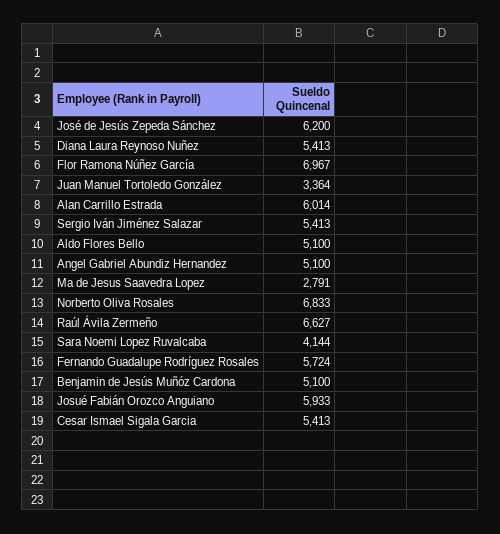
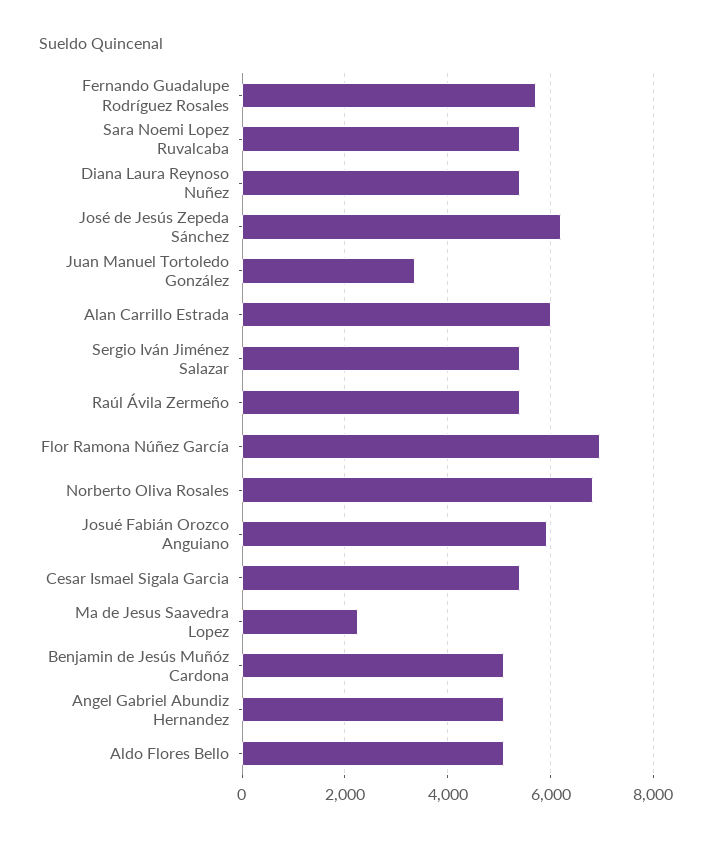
Ma de Jesus Saavedra Lopez: 2791 -> 2200
Raúl Ávila Zermeño: 6627 -> 5400
Sara Noemi Lopez Ruvalcaba: 4144 -> 5400

